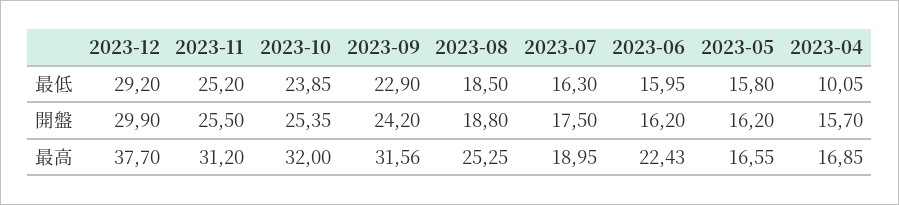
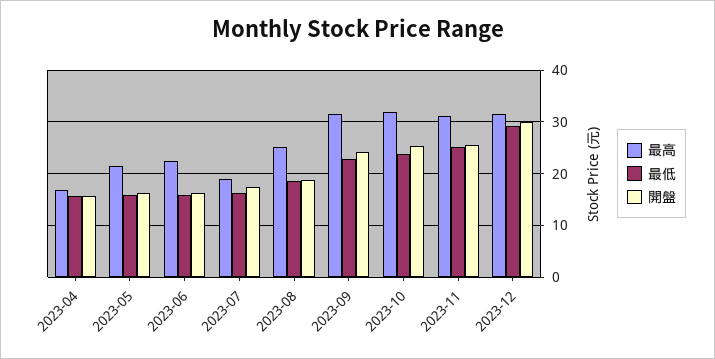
最低, 2023-04: 10.05 -> 16
最高, 2023-12: 37.7 -> 32
最高, 2023-05: 16.55 -> 22

